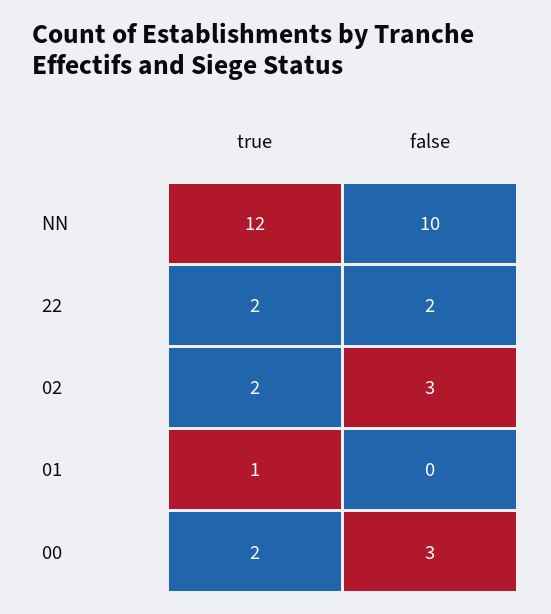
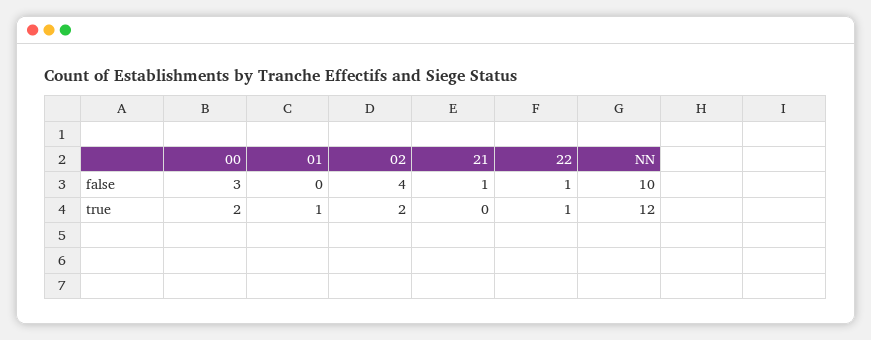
true, 22: 2 -> 1
false, 22: 2 -> 1
false, 02: 3 -> 4
false, 21: none -> 1
true, 21: none -> 0

